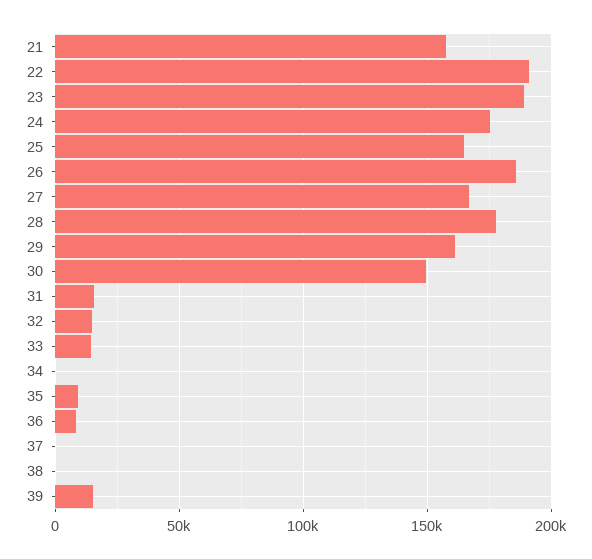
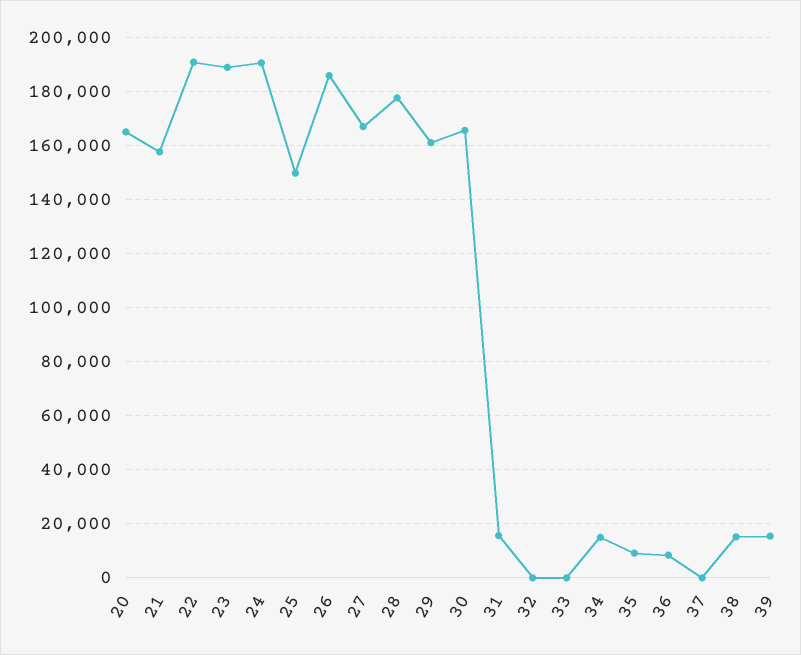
24: 175000 -> 190000
25: 165000 -> 150000
30: 150000 -> 165000
32: 15000 -> 0
33: 15000 -> 0
34: 0 -> 15000
38: 0 -> 15000
20: none -> 165000

